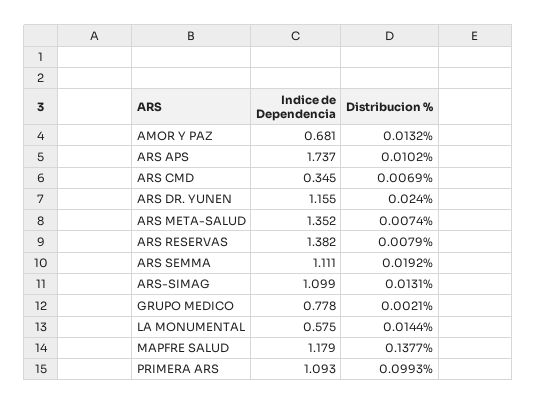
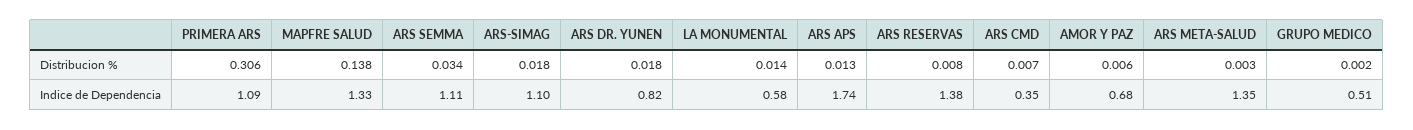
Distribucion %, AMOR Y PAZ: 0.0132 -> 0.006
Distribucion %, ARS APS: 0.0102 -> 0.013
Indice de Dependencia, ARS DR. YUNEN: 1.155 -> 0.82
Distribucion %, ARS DR. YUNEN: 0.024 -> 0.018
Distribucion %, ARS META-SALUD: 0.0074 -> 0.003
Distribucion %, ARS SEMMA: 0.0192 -> 0.034
Distribucion %, ARS-SIMAG: 0.0131 -> 0.018
Indice de Dependencia, GRUPO MEDICO: 0.778 -> 0.51
Indice de Dependencia, MAPFRE SALUD: 1.179 -> 1.33
Distribucion %, PRIMERA ARS: 0.0993 -> 0.306

